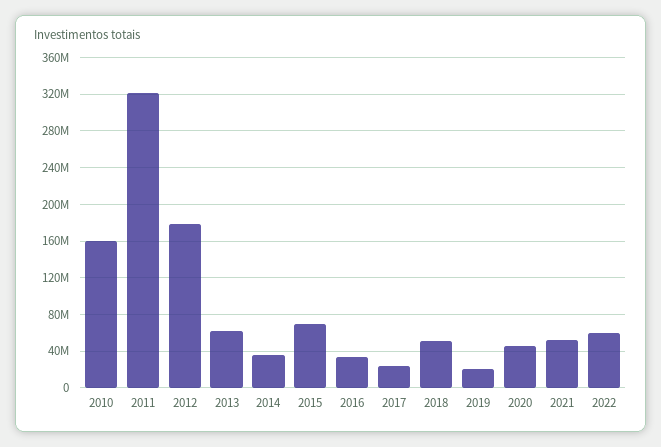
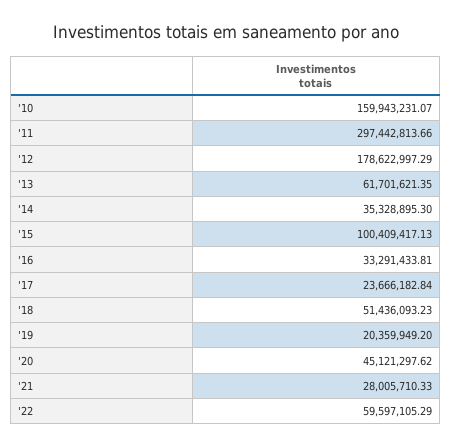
2011: 320000000 -> 297442813.66
2015: 70000000 -> 100409417.13
2021: 50000000 -> 28005710.33

